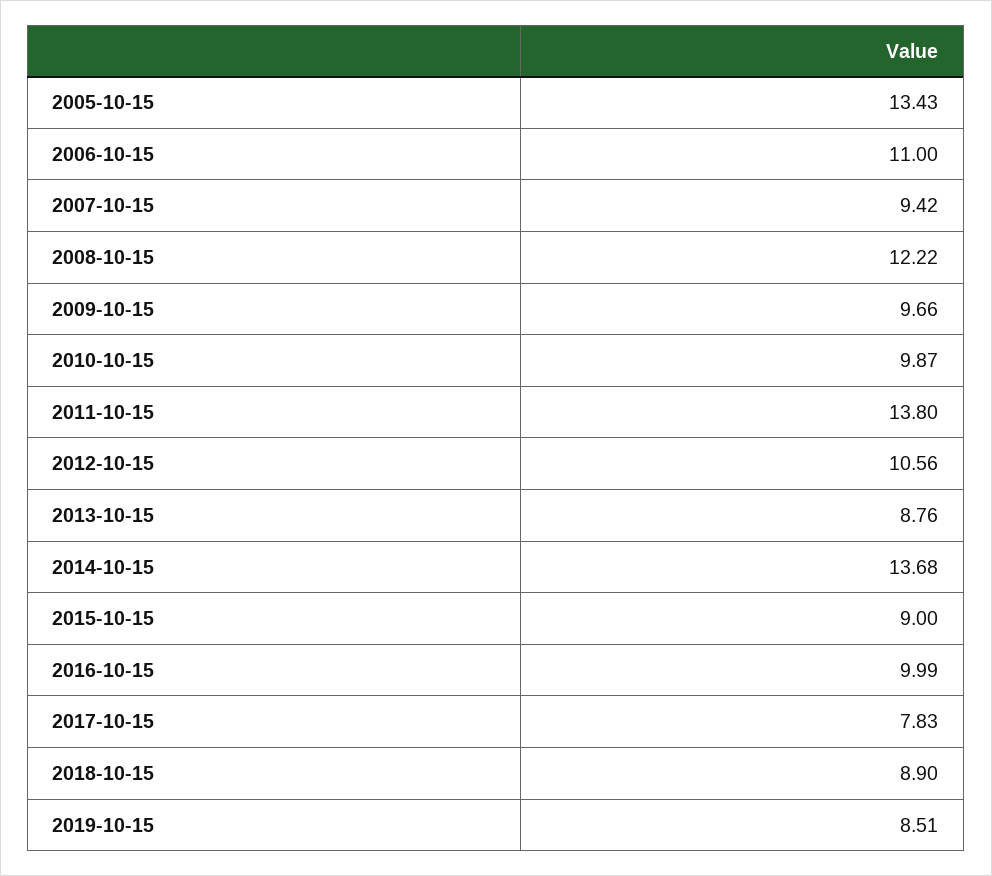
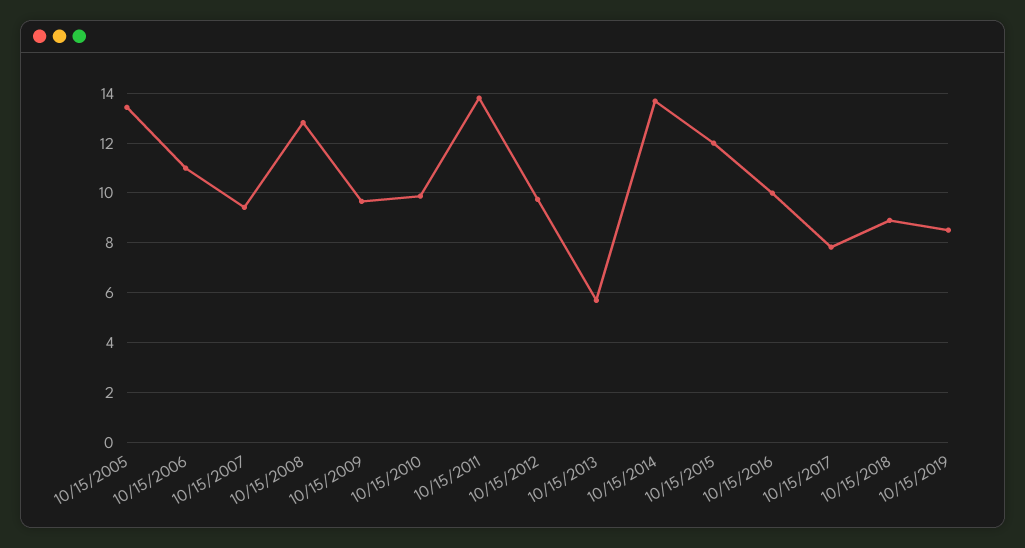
2008-10-15: 12.22 -> 12.75
2012-10-15: 10.56 -> 9.75
2013-10-15: 8.76 -> 5.75
2015-10-15: 9 -> 12

